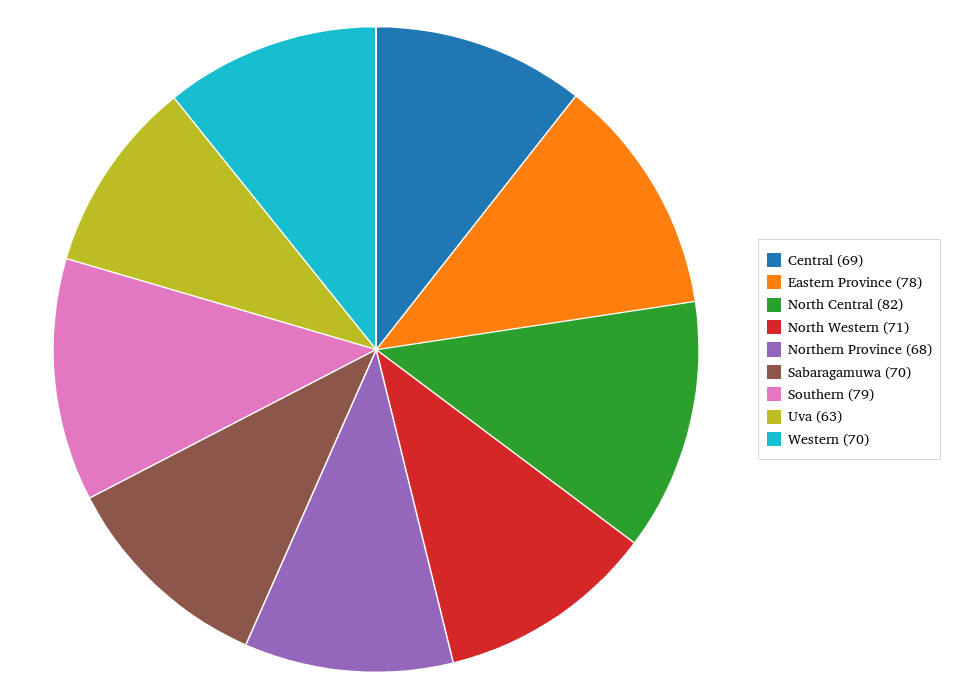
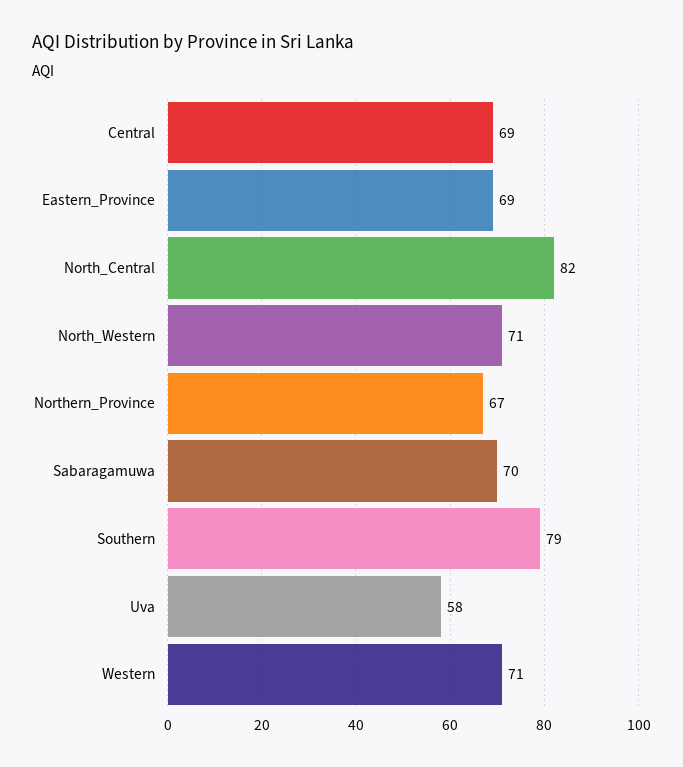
Eastern Province: 78 -> 69
Northern Province: 68 -> 67
Uva: 63 -> 58
Western: 70 -> 71

